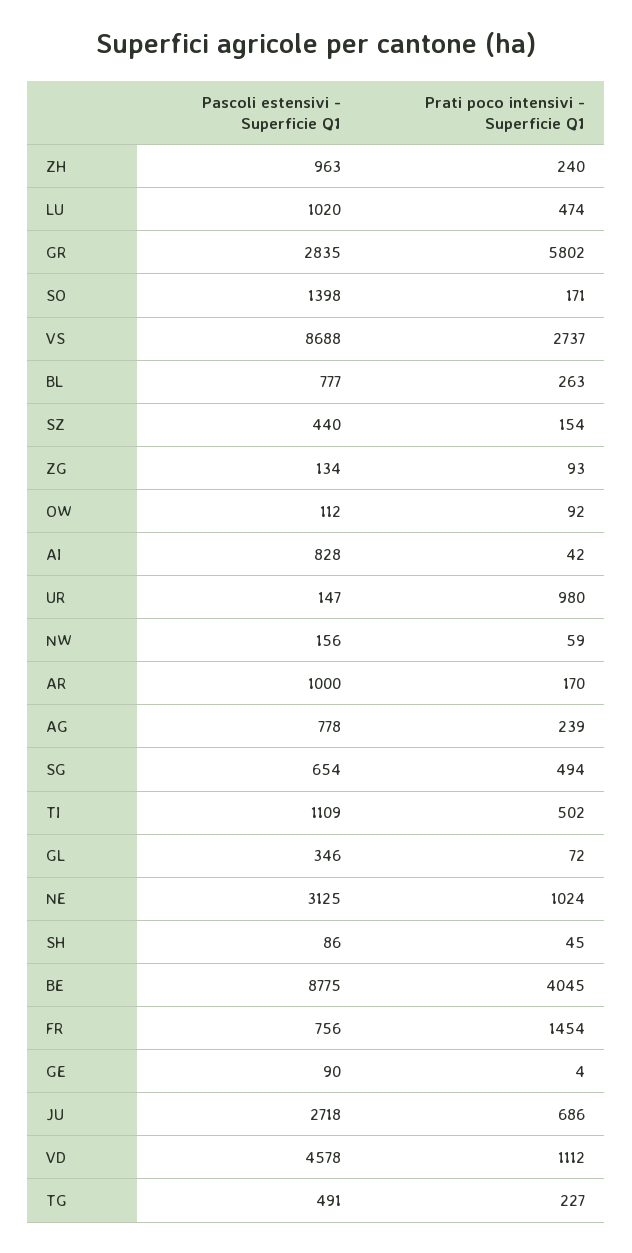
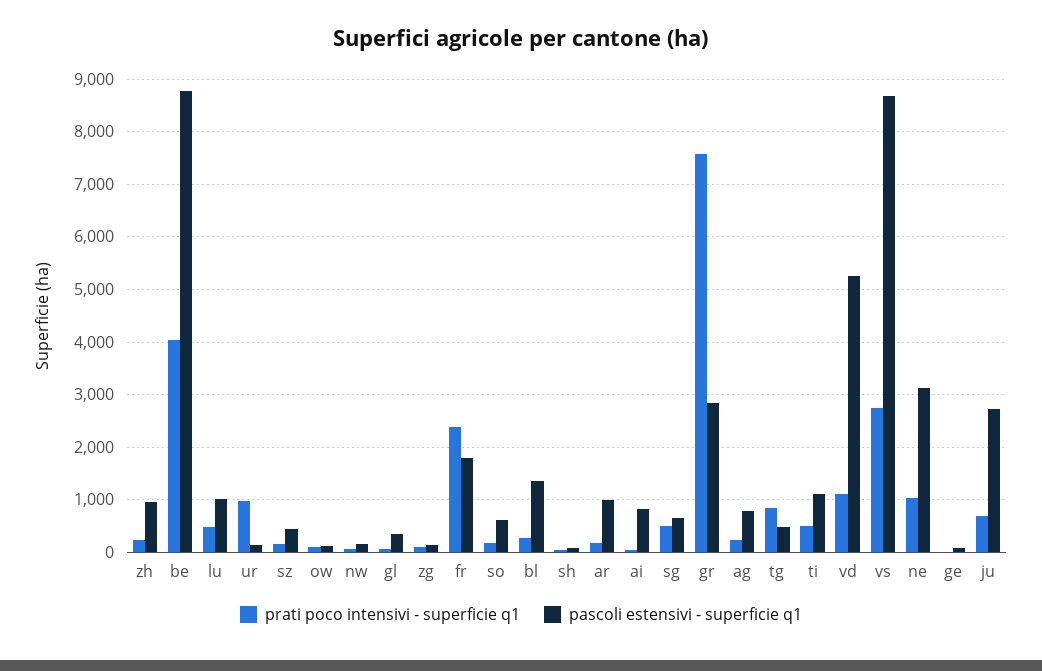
Prati poco intensivi - Superficie Q1, GR: 5802 -> 7600
Pascoli estensivi - Superficie Q1, SO: 1398 -> 600
Pascoli estensivi - Superficie Q1, BL: 777 -> 1400
Pascoli estensivi - Superficie Q1, FR: 756 -> 1800
Prati poco intensivi - Superficie Q1, FR: 1454 -> 2400
Pascoli estensivi - Superficie Q1, VD: 4578 -> 5200
Prati poco intensivi - Superficie Q1, TG: 227 -> 800

